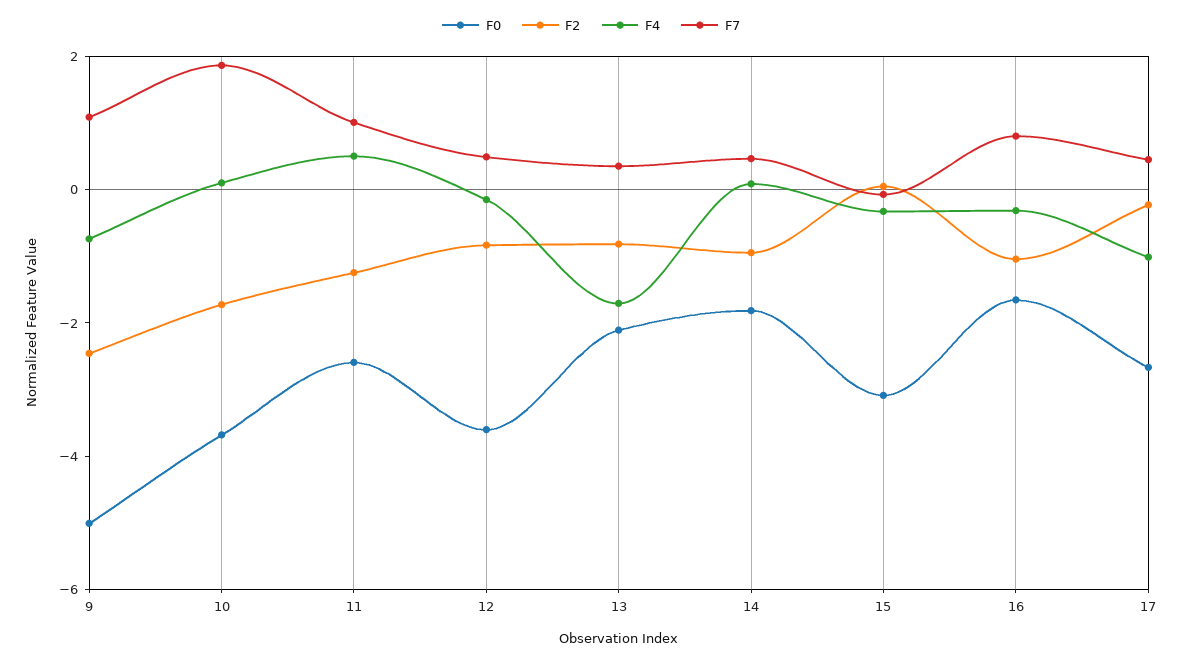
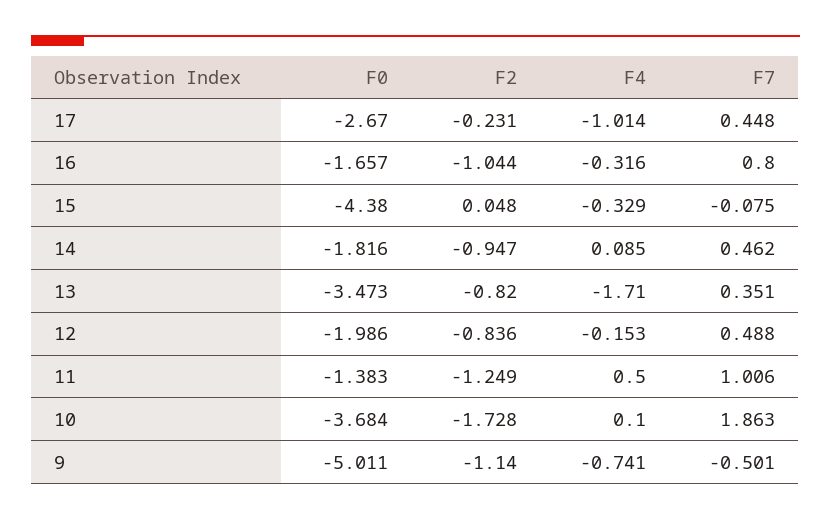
F2, 9: -2.5 -> -1.14
F7, 9: 1 -> -0.501
F0, 11: -2.5 -> -1.383
F0, 12: -3.5 -> -1.986
F0, 13: -2 -> -3.473
F0, 15: -3 -> -4.38

